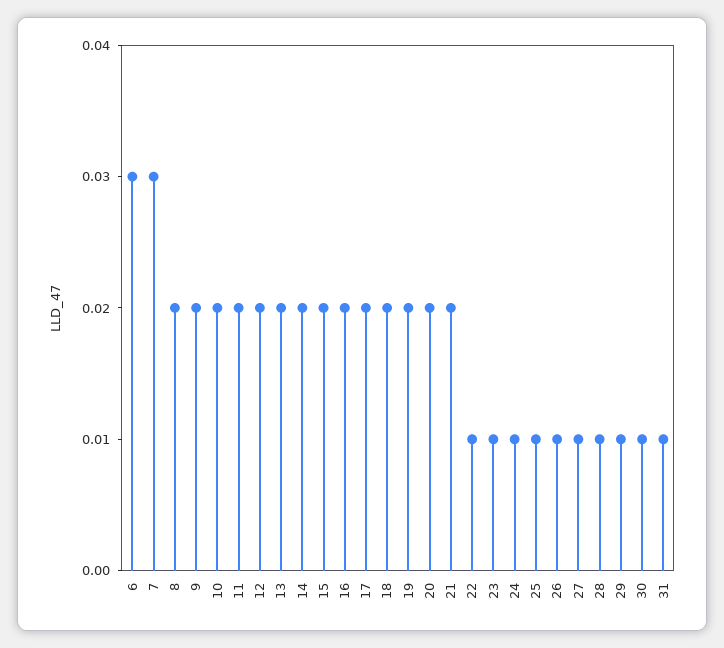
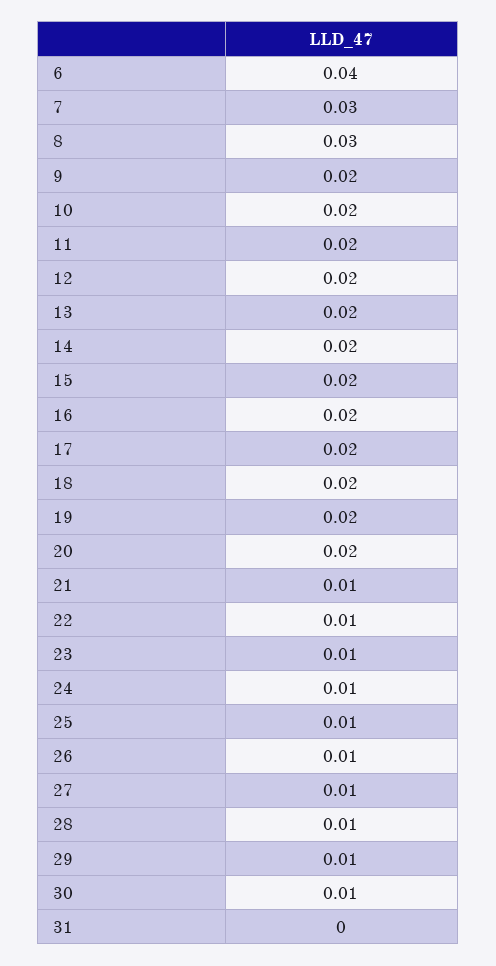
6: 0.03 -> 0.04
8: 0.02 -> 0.03
21: 0.02 -> 0.01
31: 0.01 -> 0

